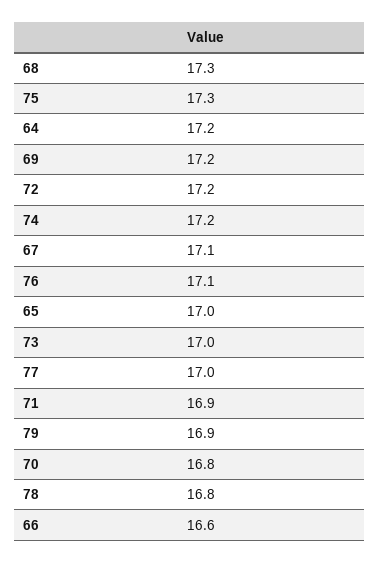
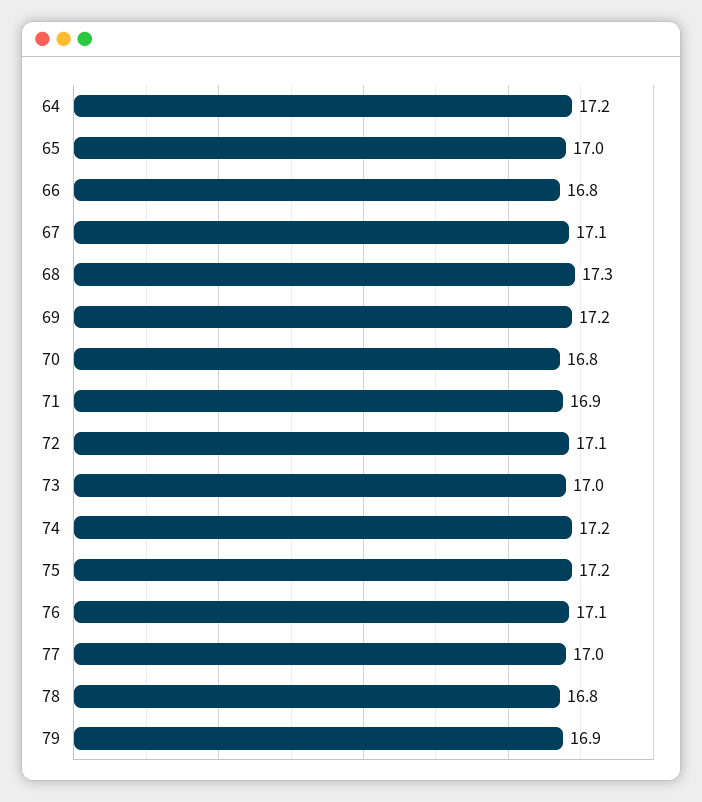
75: 17.3 -> 17.2
72: 17.2 -> 17.1
66: 16.6 -> 16.8

